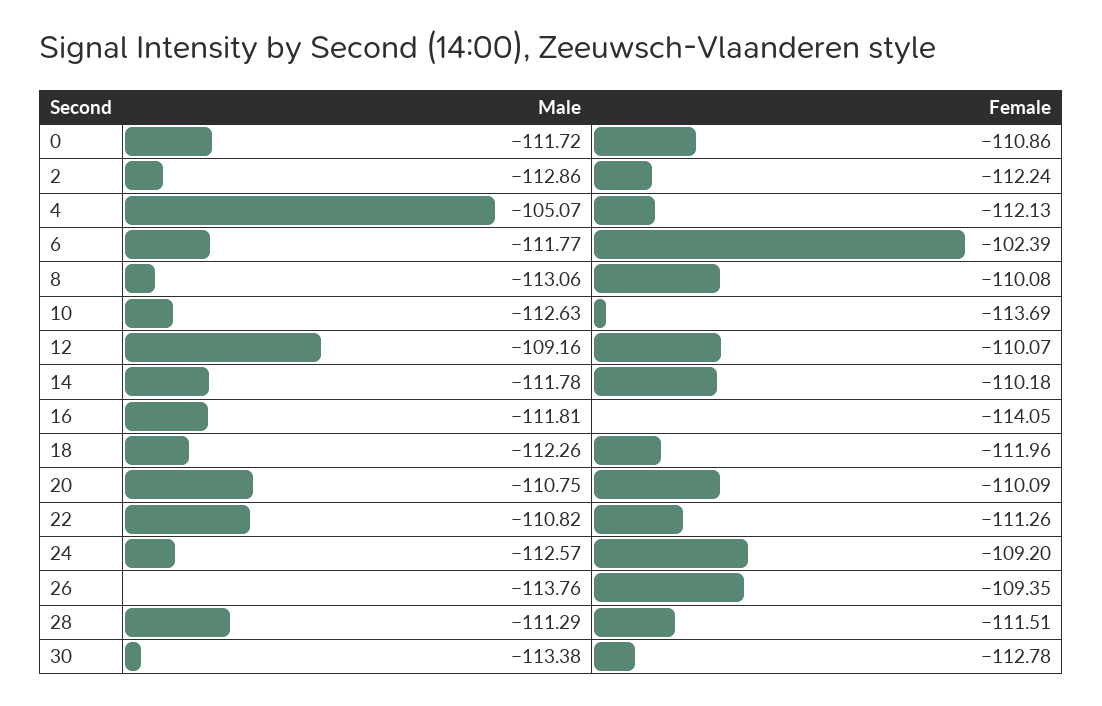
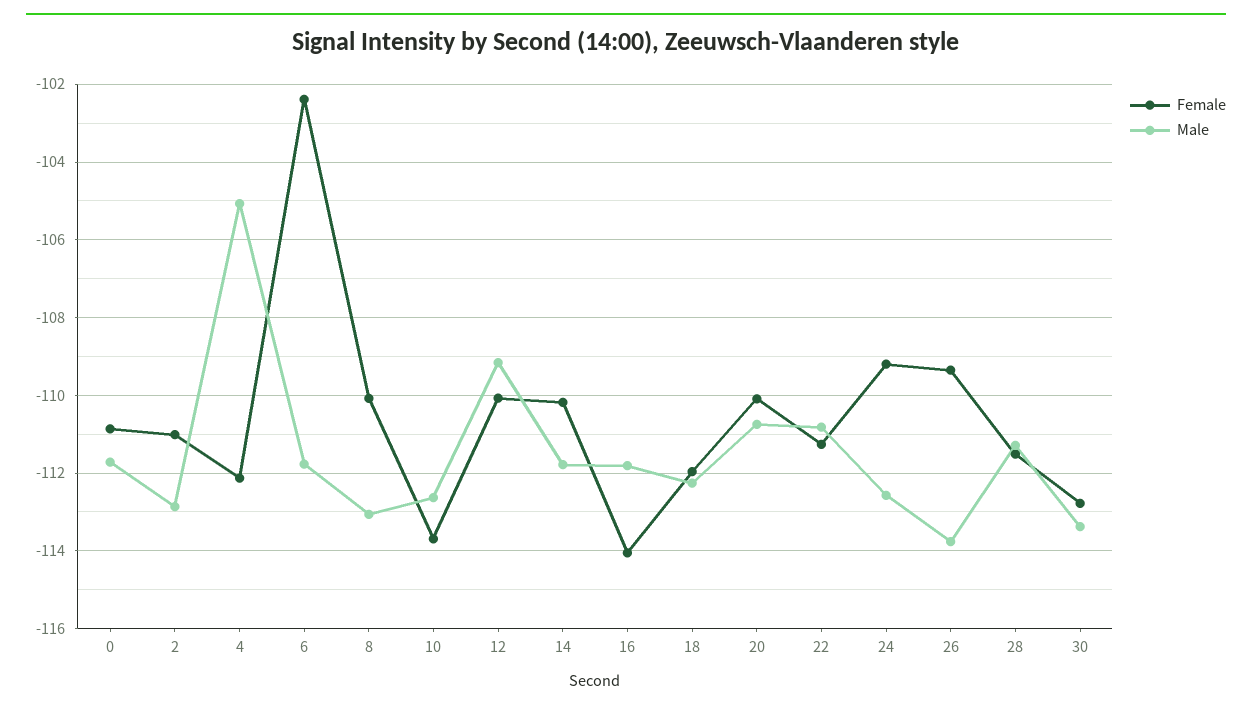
Female, 2: -112.24 -> -111

